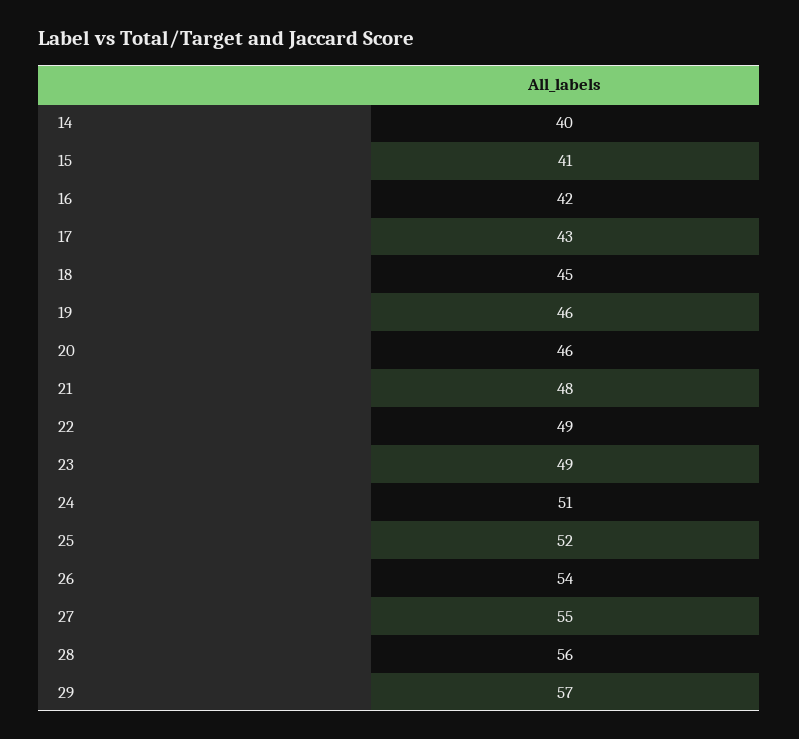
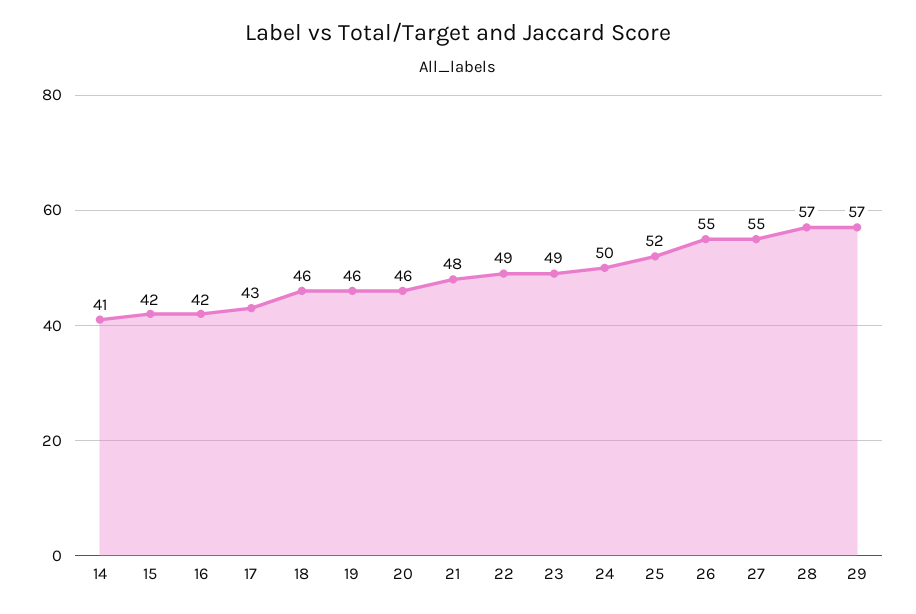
14: 40 -> 41
15: 41 -> 42
18: 45 -> 46
24: 51 -> 50
26: 54 -> 55
28: 56 -> 57

